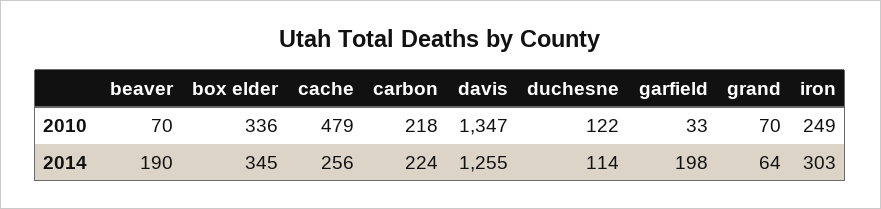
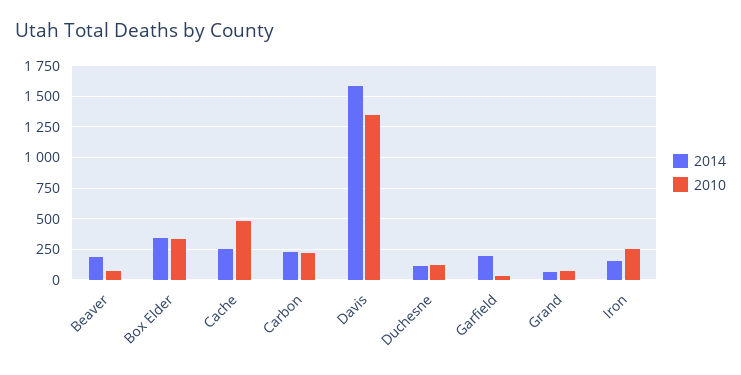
2014, davis: 1255 -> 1600
2014, iron: 303 -> 150

